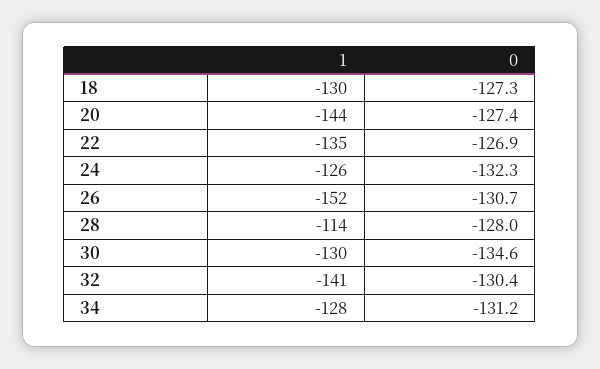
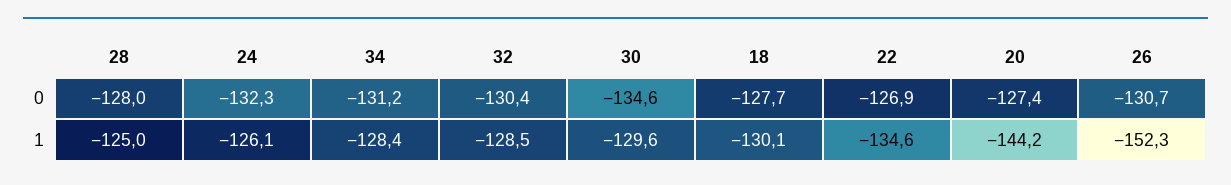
0, 18: -127.3 -> -127.7
1, 28: -114 -> -125
1, 32: -141 -> -128.5

